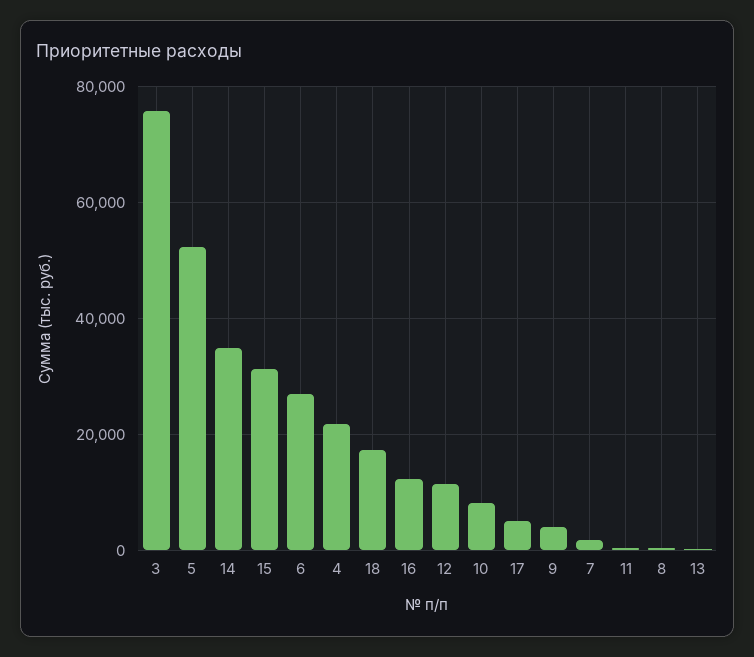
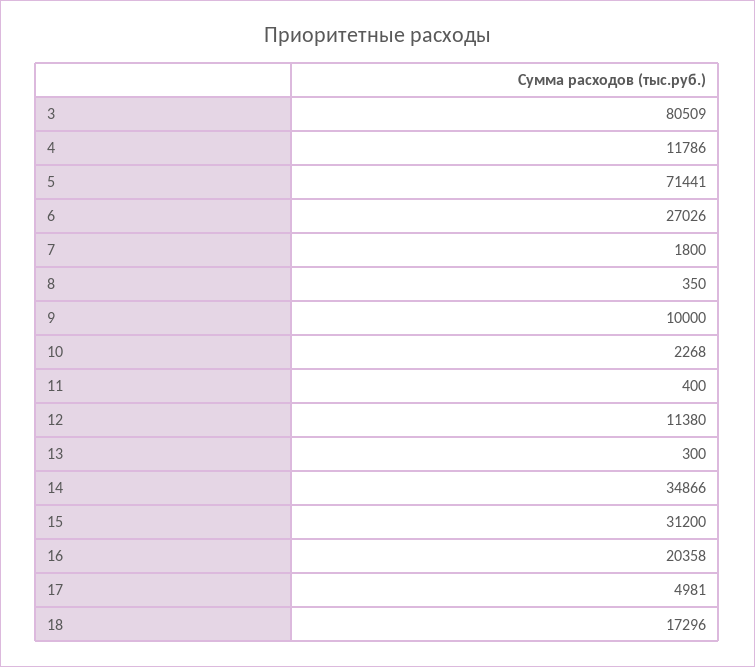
3: 76000 -> 80509
5: 52000 -> 71441
4: 22000 -> 11786
16: 12000 -> 20358
10: 8000 -> 2268
9: 4000 -> 10000

